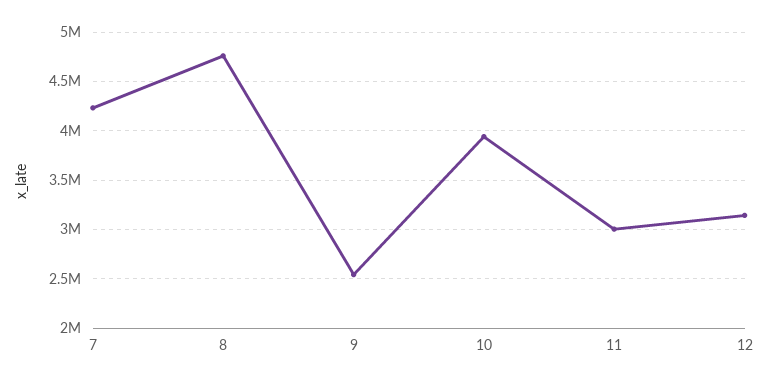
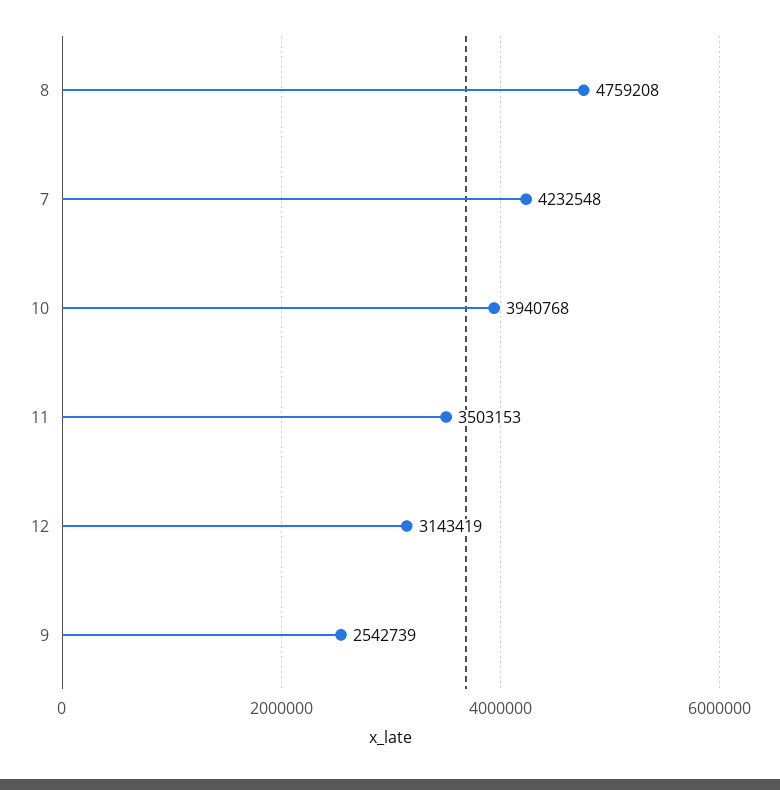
11: 3000000 -> 3503153

